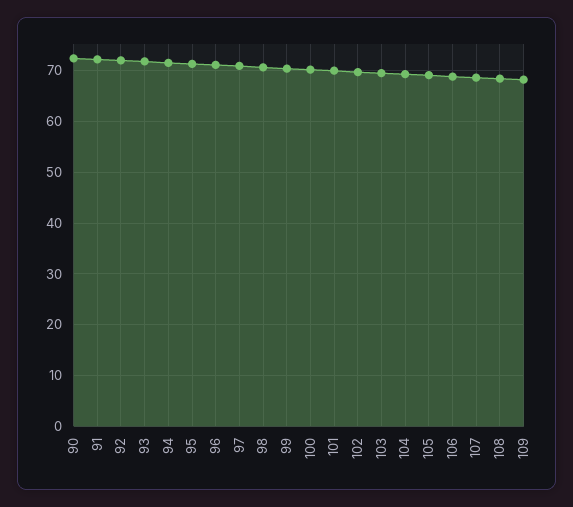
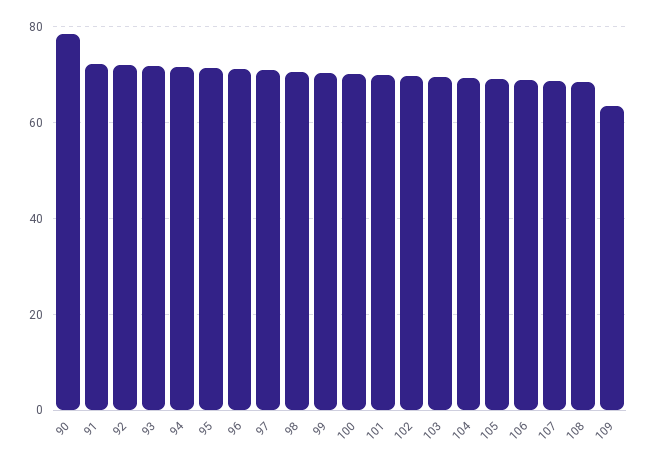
90: 72 -> 78
109: 68 -> 64

